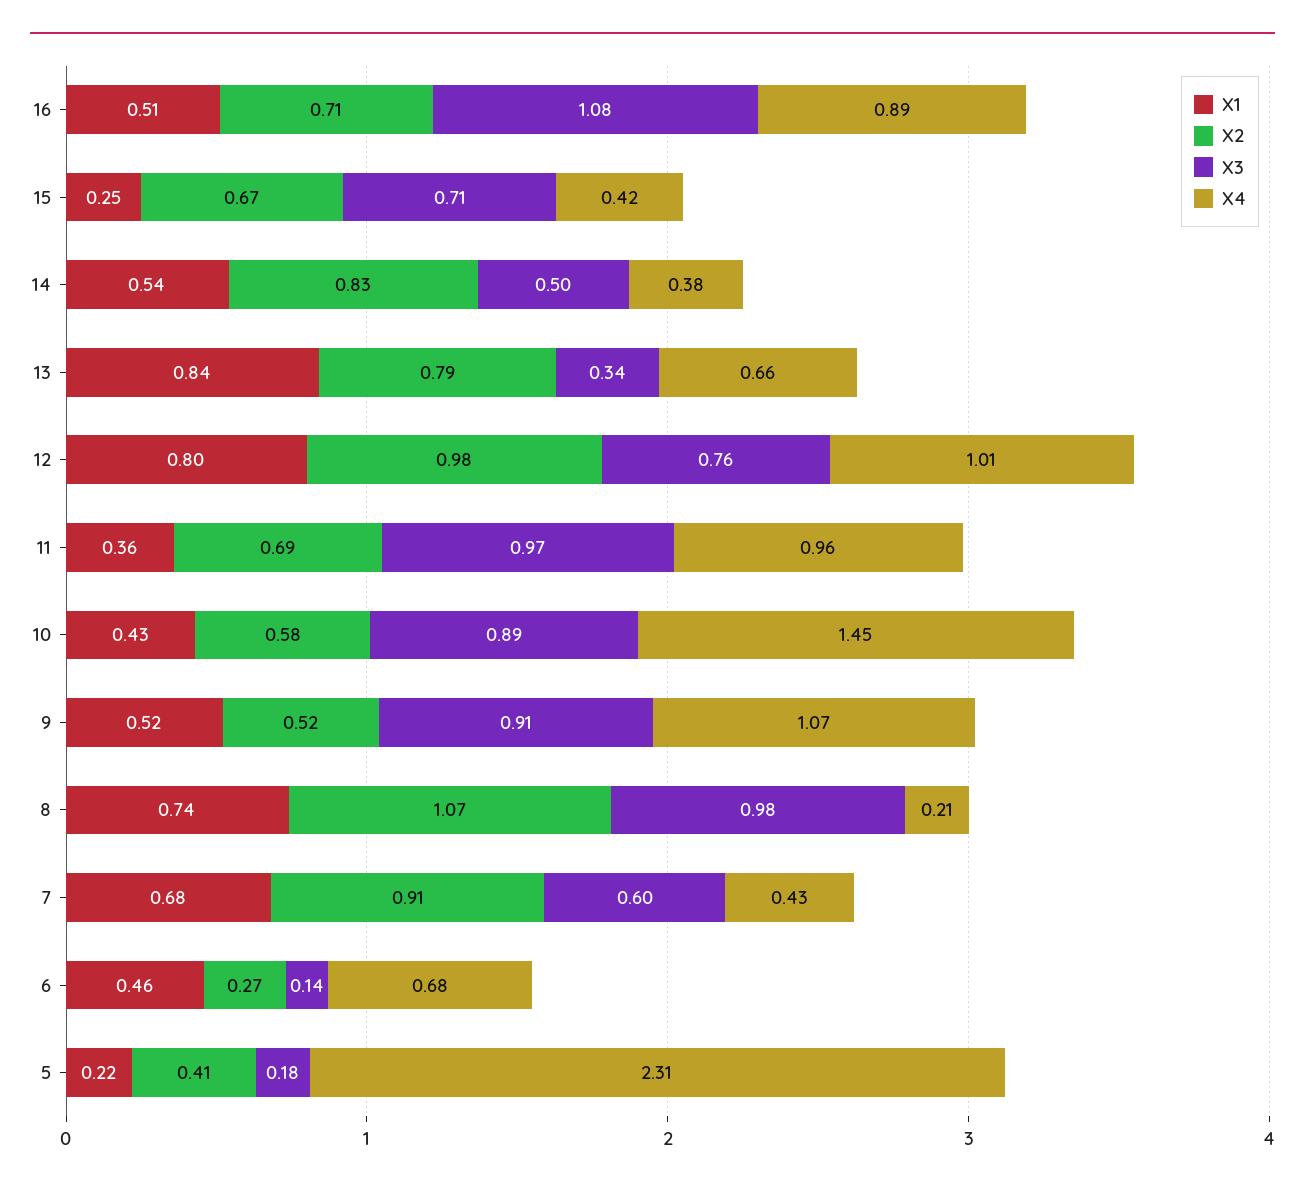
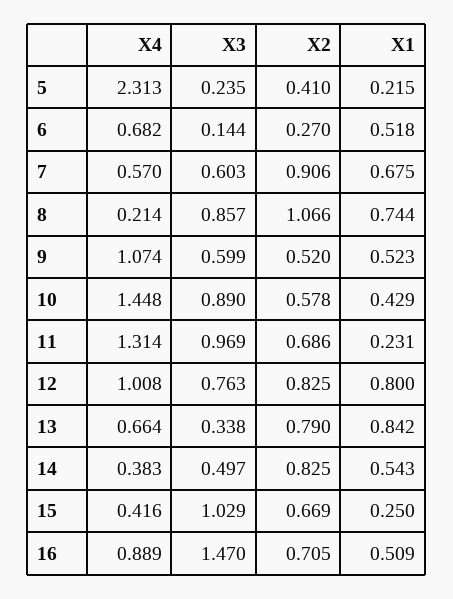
X3, 16: 1.08 -> 1.47
X3, 15: 0.71 -> 1.029
X2, 12: 0.98 -> 0.825
X1, 11: 0.36 -> 0.231
X4, 11: 0.96 -> 1.314
X3, 9: 0.91 -> 0.599
X3, 8: 0.98 -> 0.857
X4, 7: 0.43 -> 0.57
X1, 6: 0.46 -> 0.518
X3, 5: 0.18 -> 0.235

